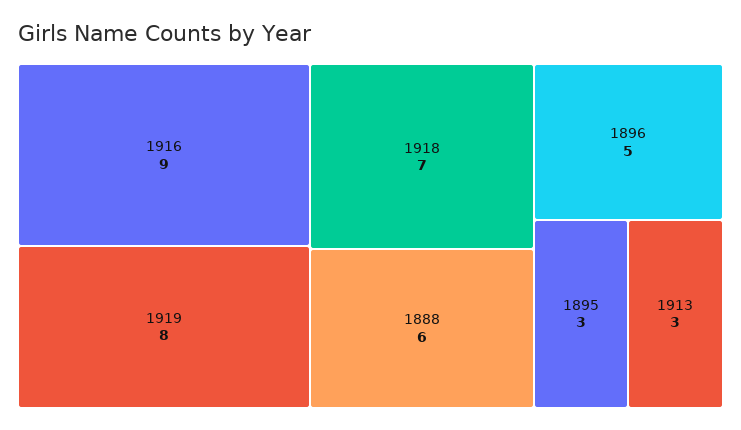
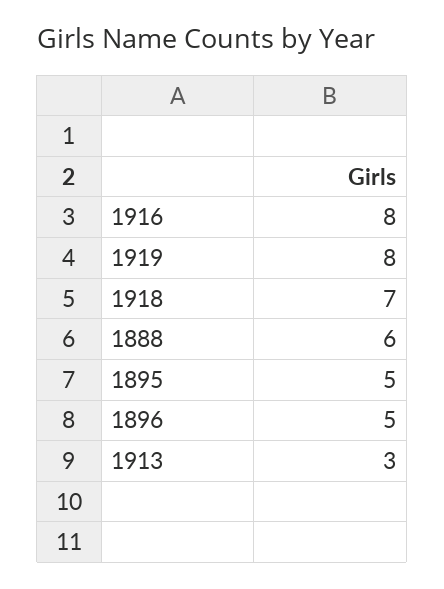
1916: 9 -> 8
1895: 3 -> 5

